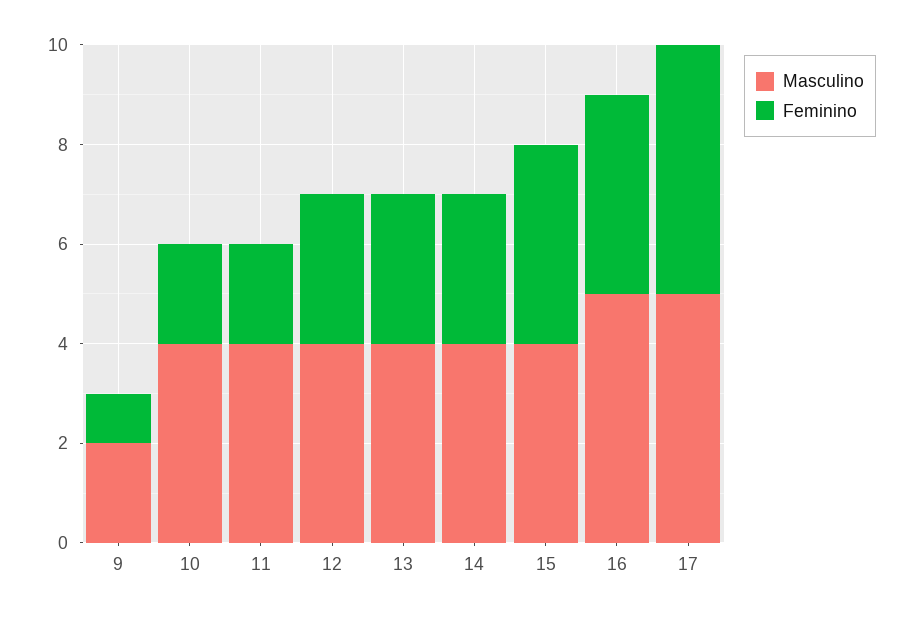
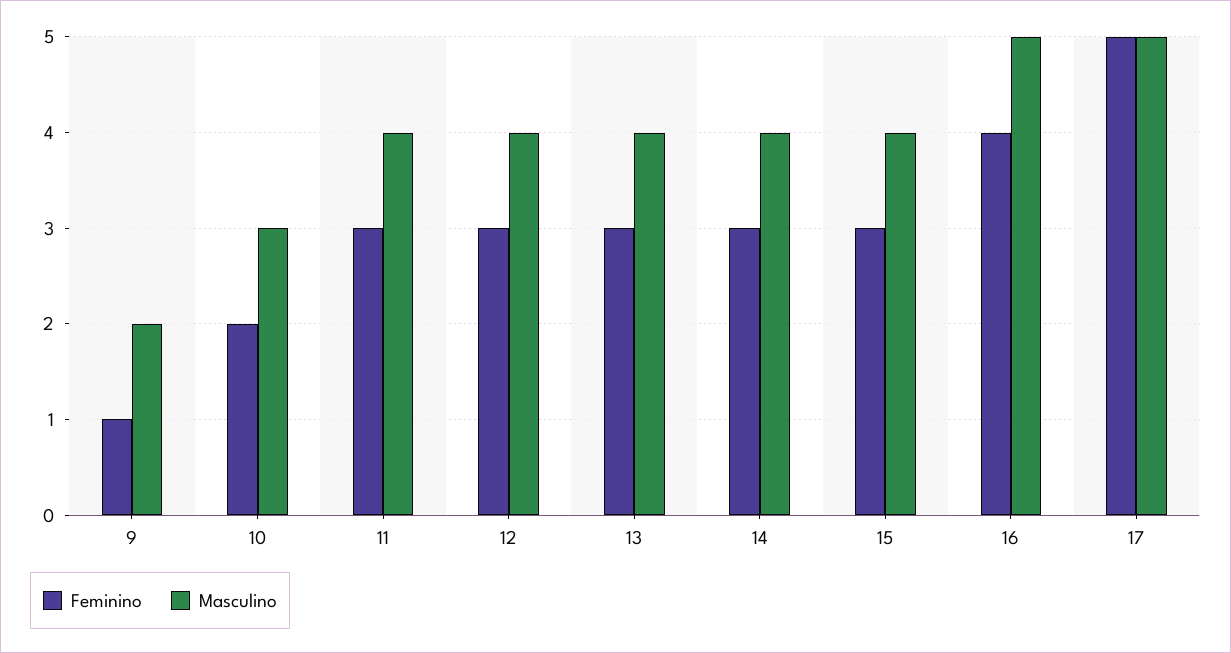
Masculino, 10: 4 -> 3
Feminino, 11: 2 -> 3
Feminino, 15: 4 -> 3

